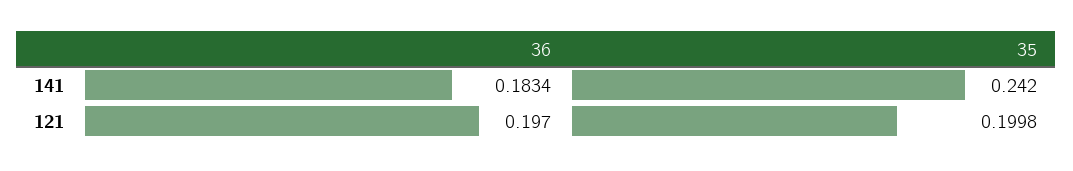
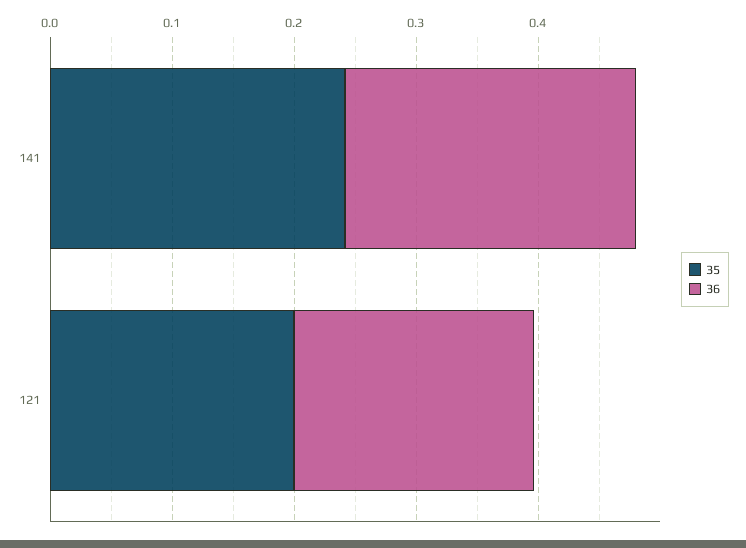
36, 141: 0.1834 -> 0.24

